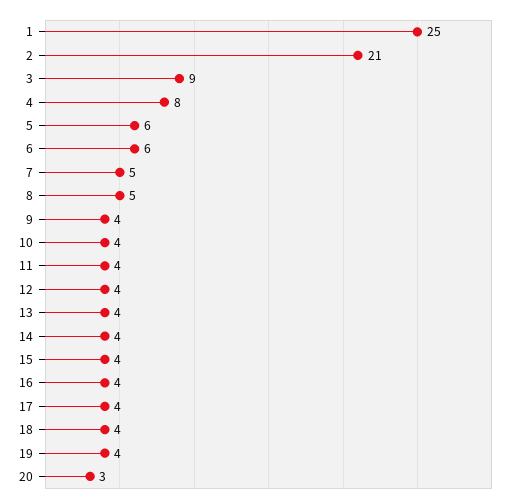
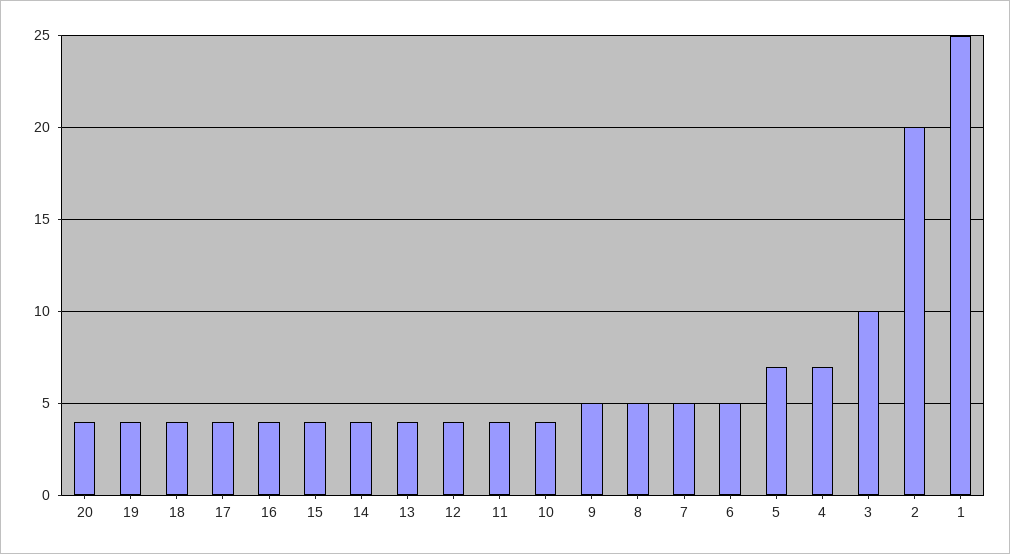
2: 21 -> 20
3: 9 -> 10
4: 8 -> 7
5: 6 -> 7
6: 6 -> 5
9: 4 -> 5
20: 3 -> 4

